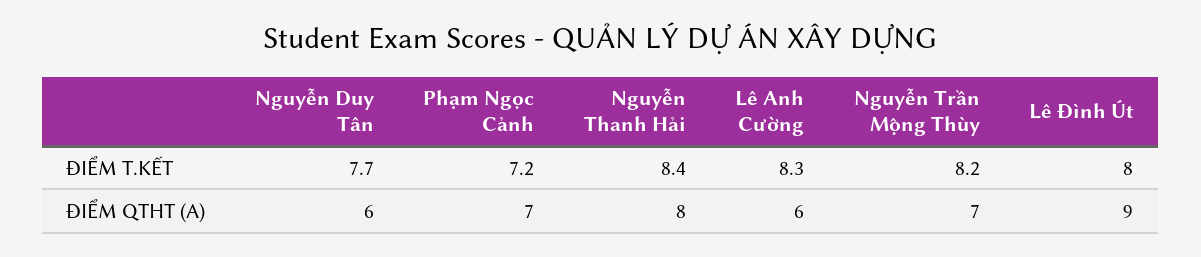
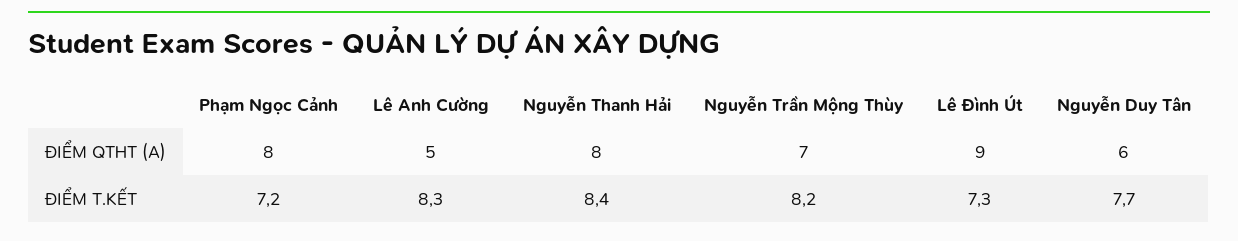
Lê Đình Út, ĐIỂM T.KẾT: 8 -> 7.3
Phạm Ngọc Cảnh, ĐIỂM QTHT (A): 7 -> 8
Lê Anh Cường, ĐIỂM QTHT (A): 6 -> 5

